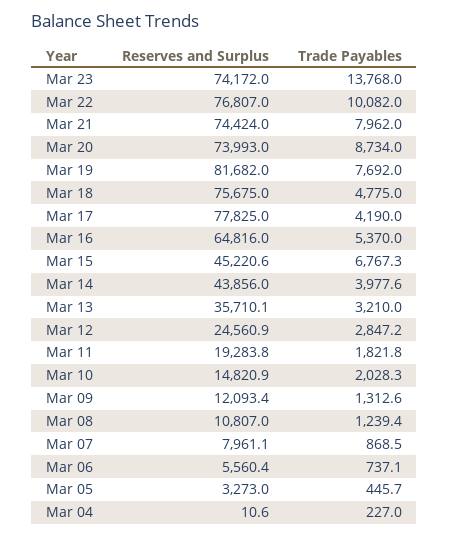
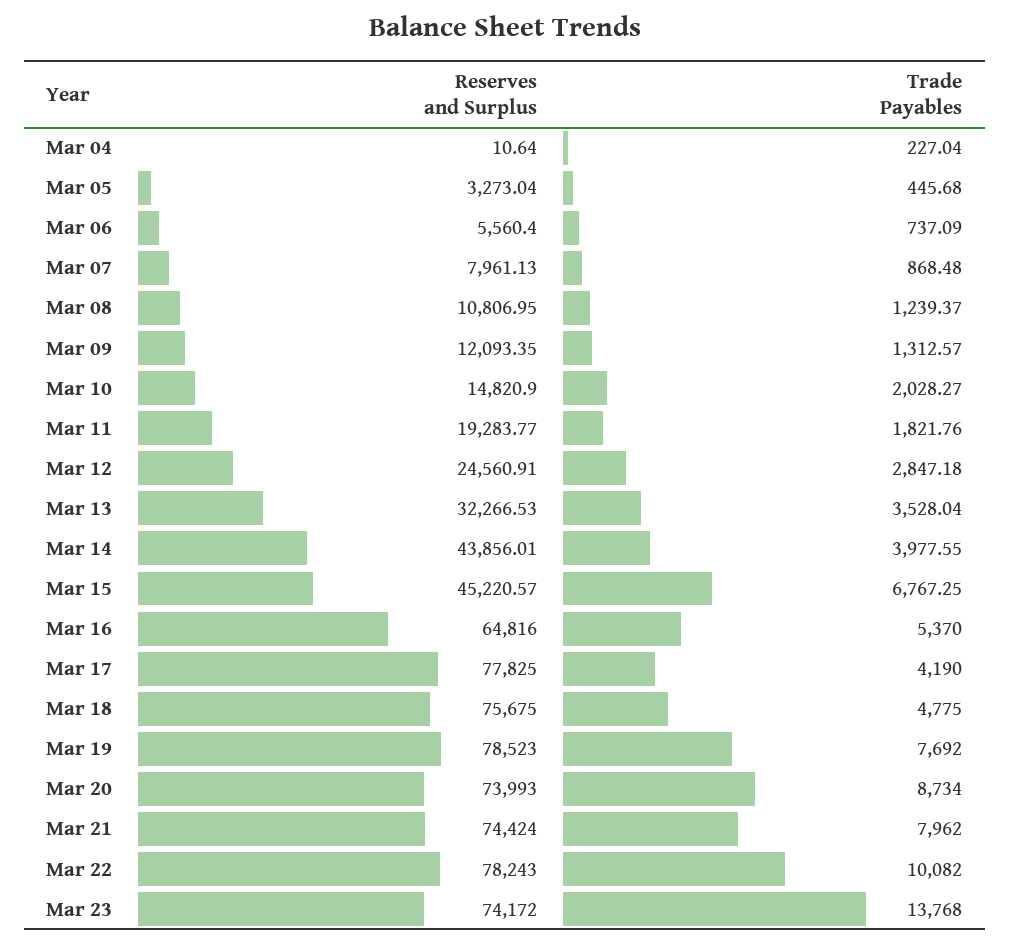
Reserves and Surplus, Mar 22: 76807 -> 78243
Reserves and Surplus, Mar 19: 81682 -> 78523
Reserves and Surplus, Mar 13: 35710.1 -> 32266.53
Trade Payables, Mar 13: 3210 -> 3528.04

